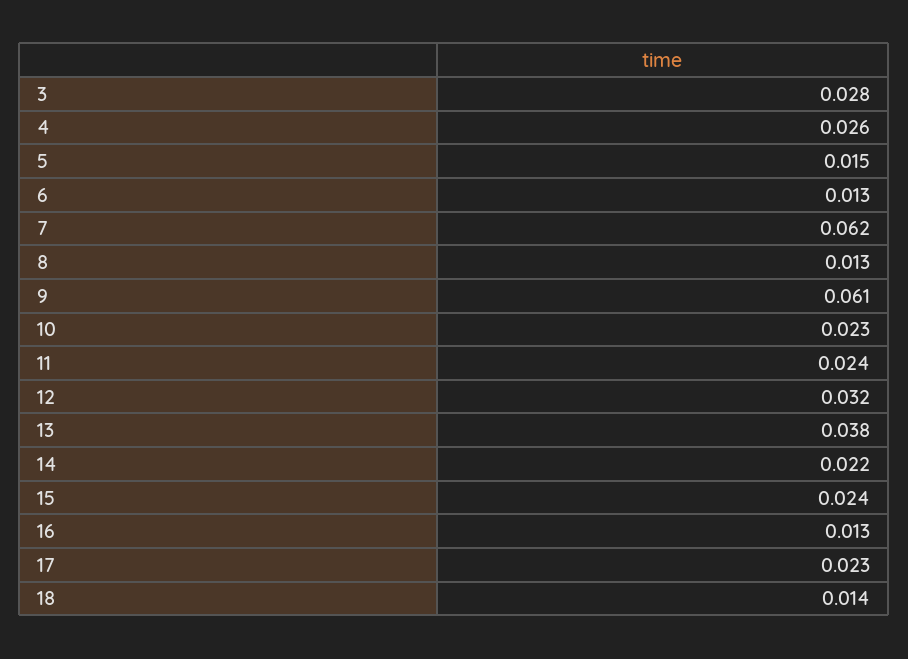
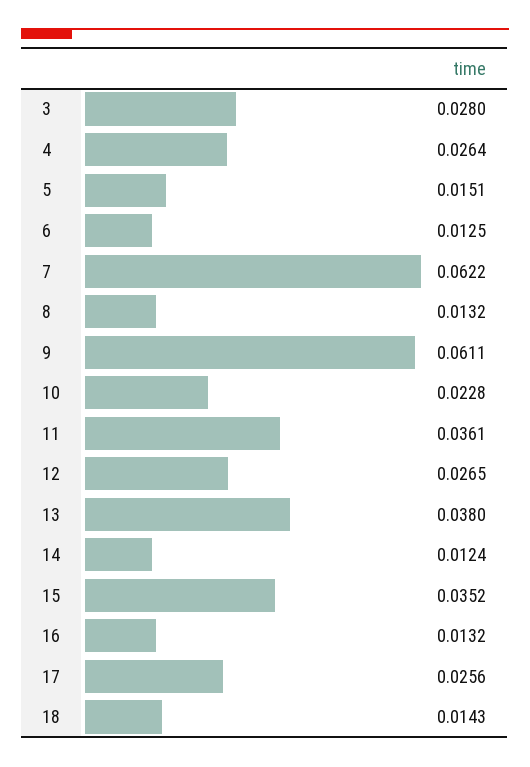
11: 0.024 -> 0.0361
12: 0.032 -> 0.0265
14: 0.022 -> 0.0124
15: 0.024 -> 0.0352
17: 0.023 -> 0.0256

